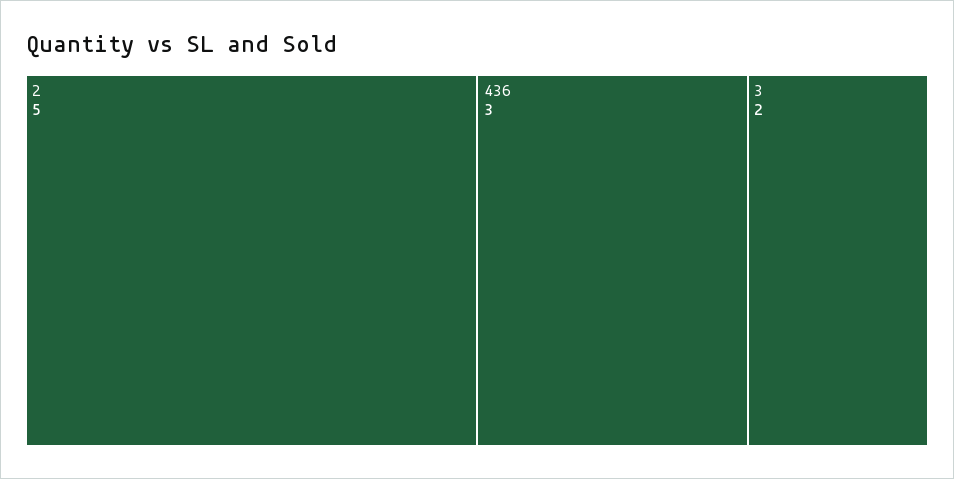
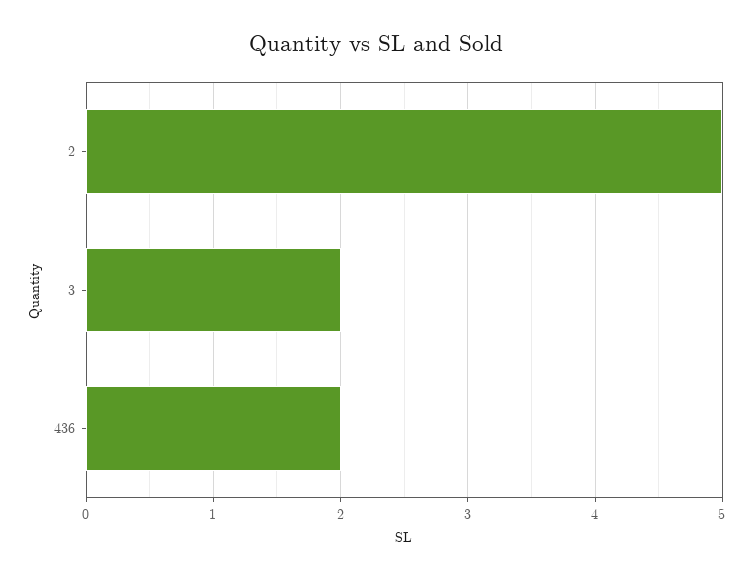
436: 3 -> 2

